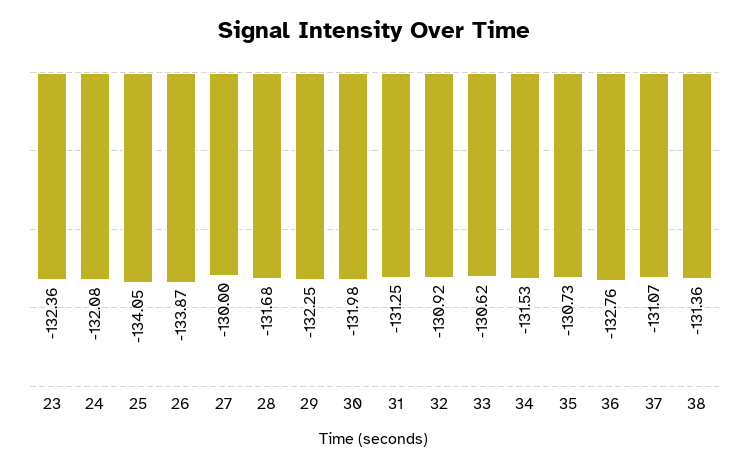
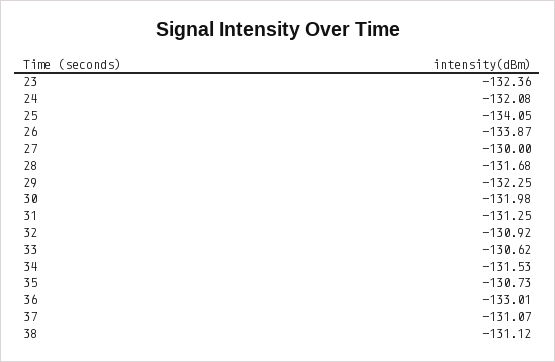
36: -132.76 -> -133.01
38: -131.36 -> -131.12

